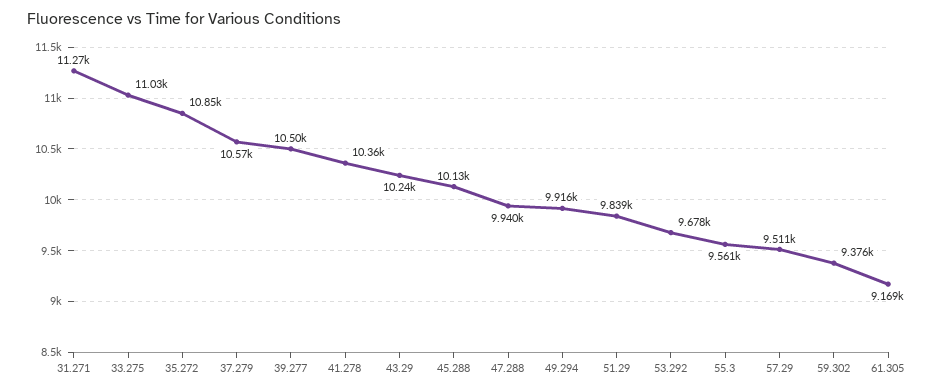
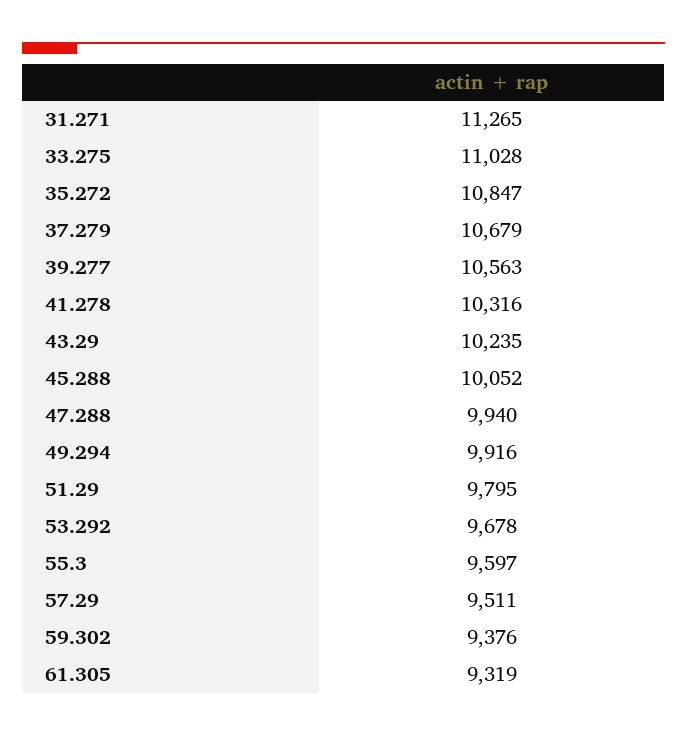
37.279: 10570 -> 10679
39.277: 10500 -> 10563
41.278: 10360 -> 10316
45.288: 10130 -> 10052
51.29: 9839 -> 9795
55.3: 9561 -> 9597
61.305: 9169 -> 9319

